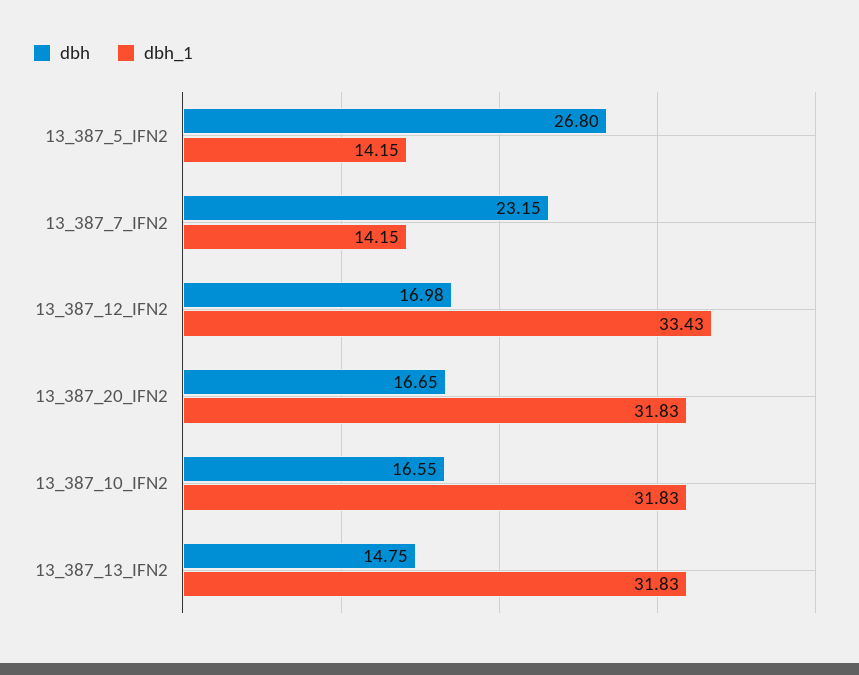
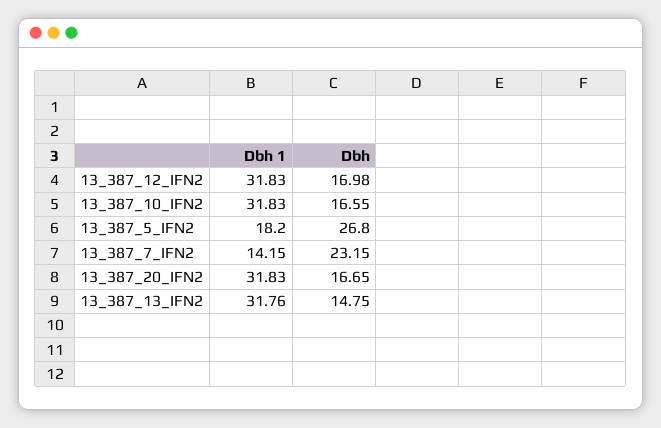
dbh_1, 13_387_5_IFN2: 14.15 -> 18.2
dbh_1, 13_387_12_IFN2: 33.43 -> 31.83
dbh_1, 13_387_13_IFN2: 31.83 -> 31.76

